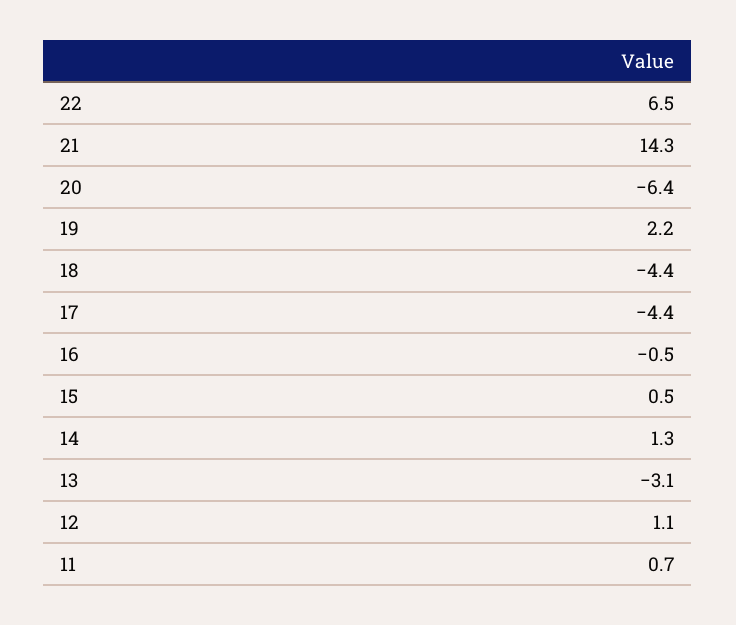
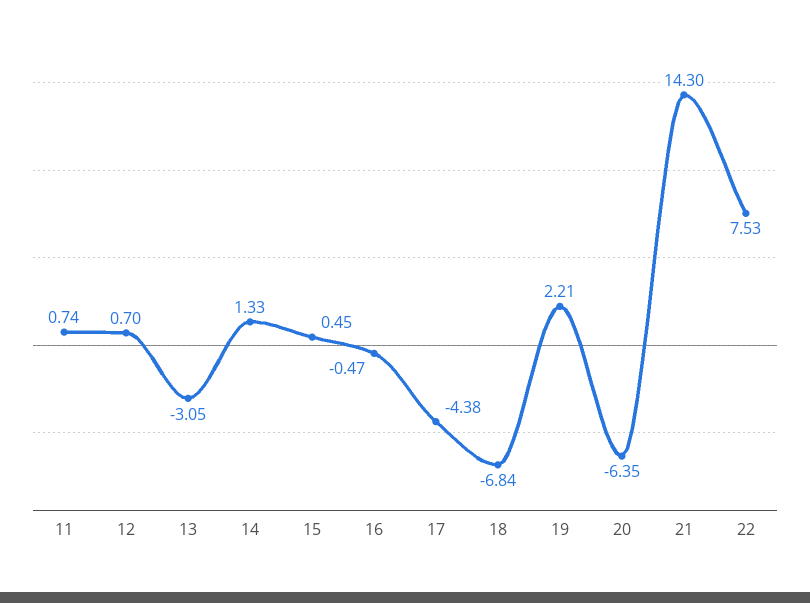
22: 6.5 -> 7.53
18: -4.4 -> -6.84
12: 1.1 -> 0.7

